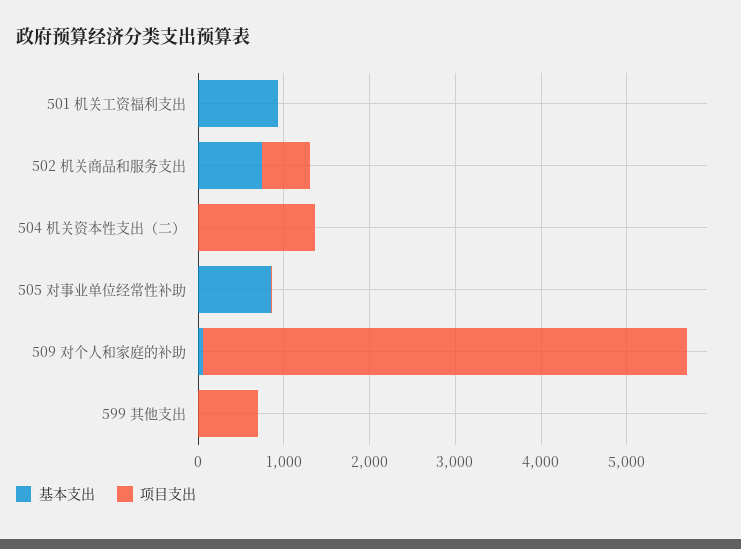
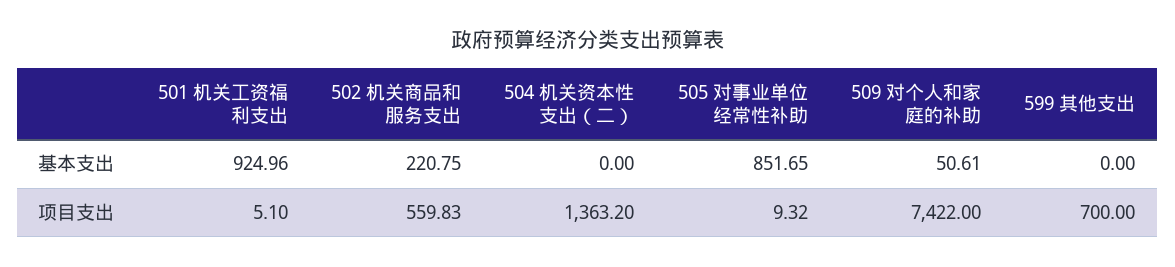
基本支出, 502 机关商品和服务支出: 800 -> 220.75
项目支出, 509 对个人和家庭的补助: 5600 -> 7422

